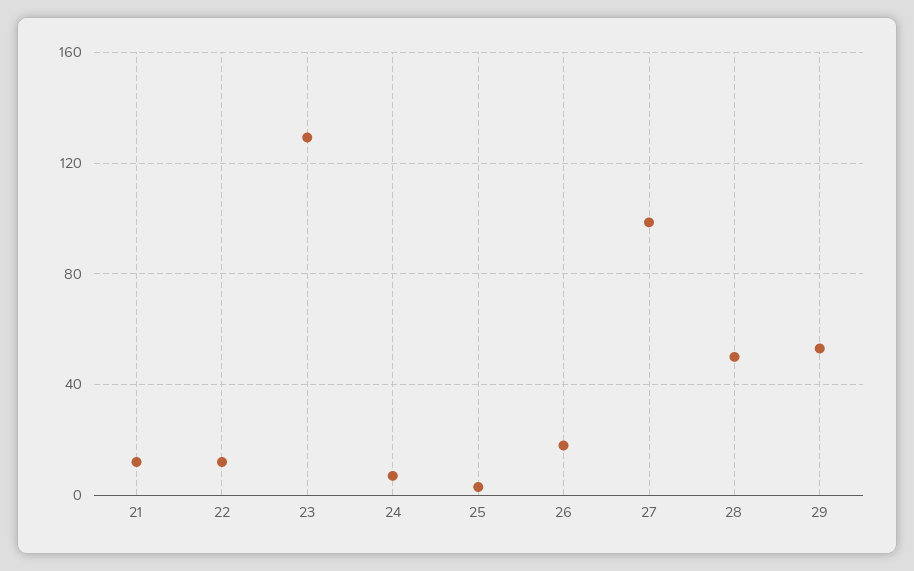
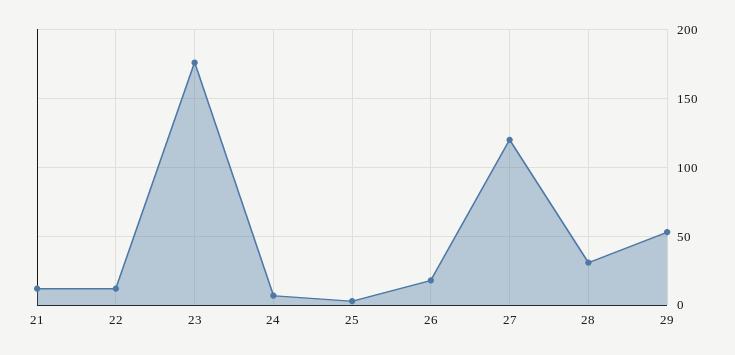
23: 130 -> 175
27: 100 -> 120
28: 50 -> 30

